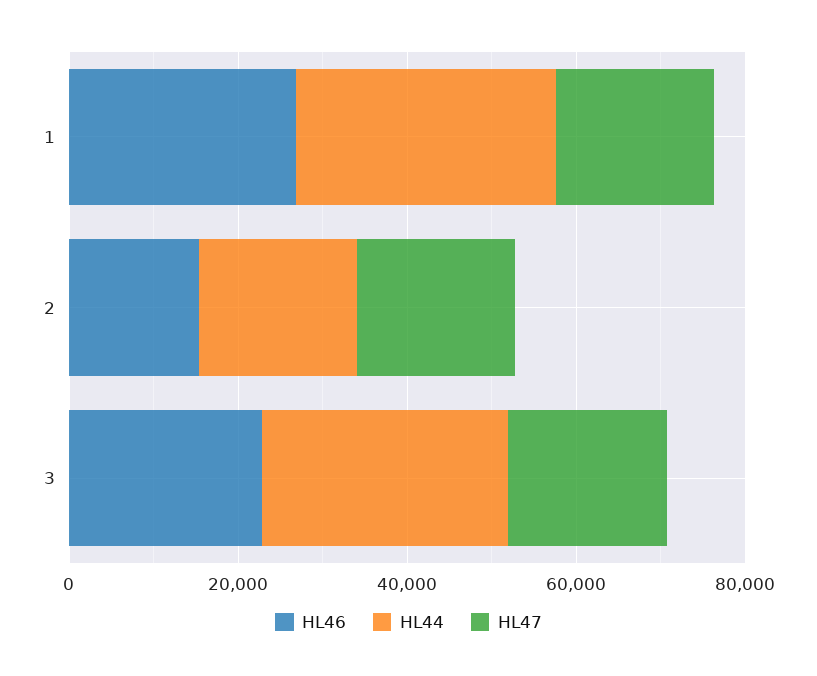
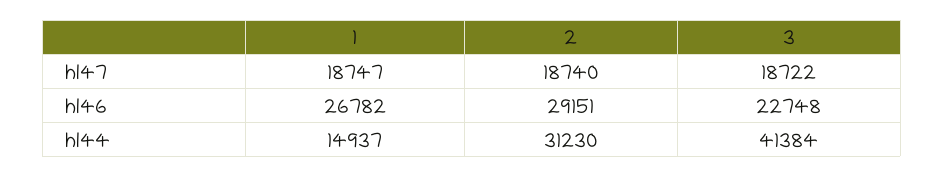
HL44, 1: 30000 -> 14937
HL46, 2: 15000 -> 29151
HL44, 2: 20000 -> 31230
HL44, 3: 30000 -> 41384

